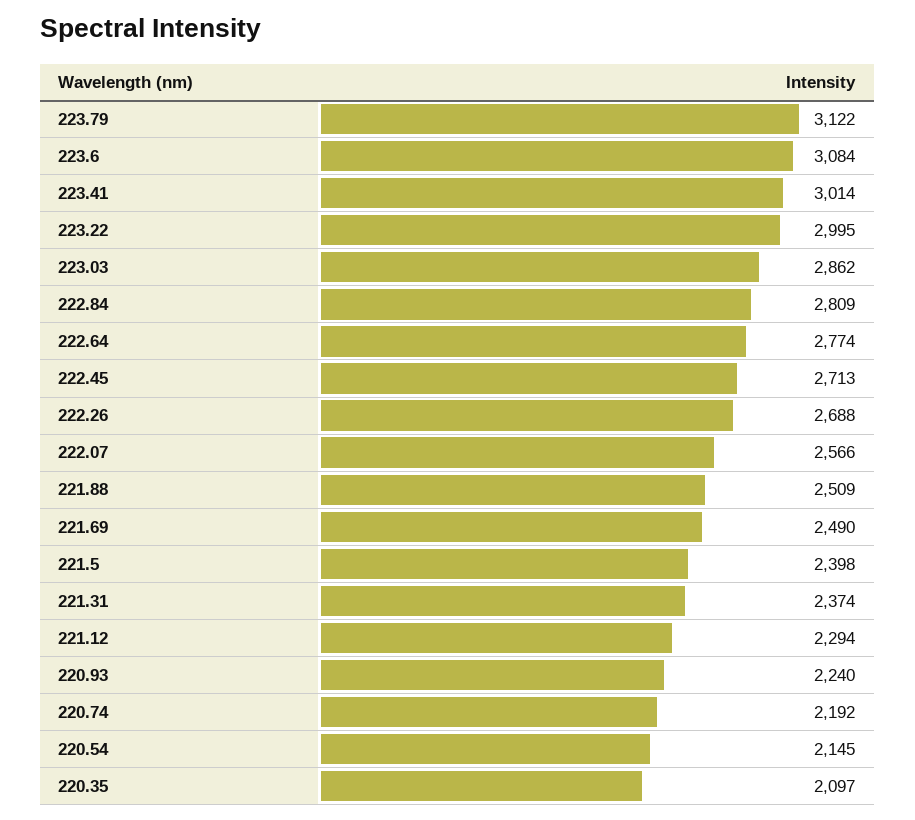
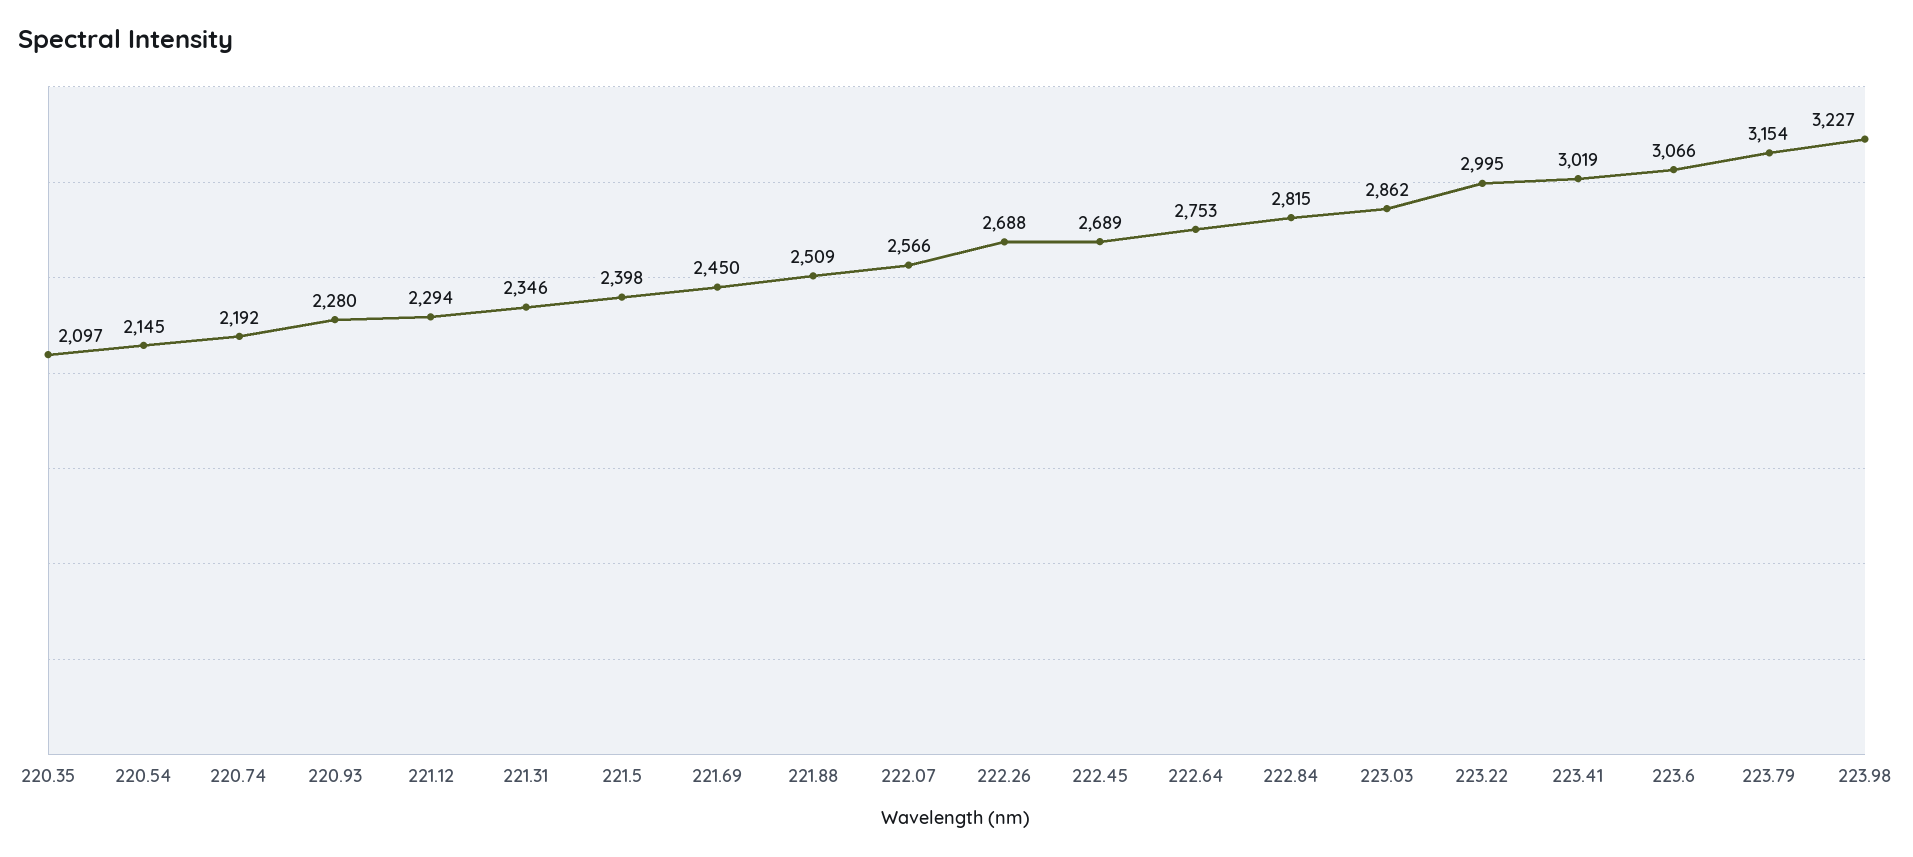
223.79: 3122 -> 3154
223.6: 3084 -> 3066
223.41: 3014 -> 3019
222.84: 2809 -> 2815
222.64: 2774 -> 2753
222.45: 2713 -> 2689
221.69: 2490 -> 2450
221.31: 2374 -> 2346
220.93: 2240 -> 2280
223.98: none -> 3227

